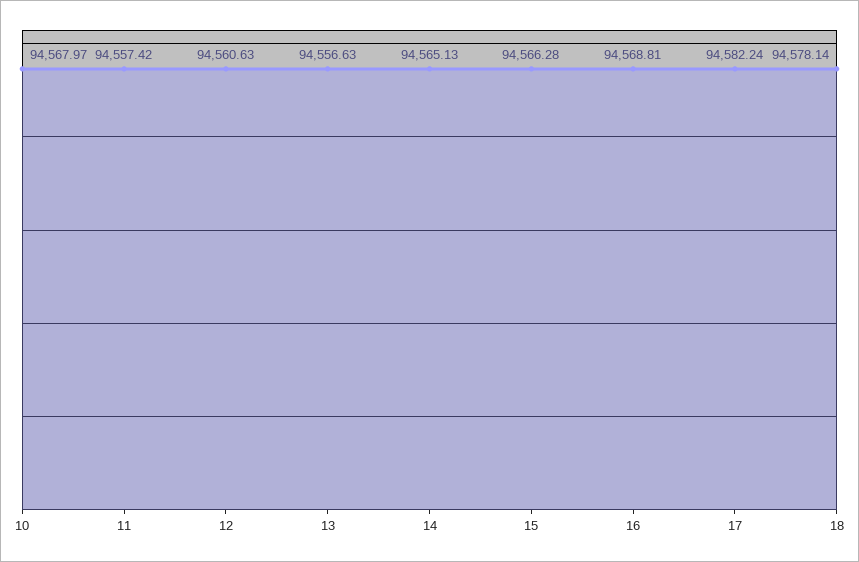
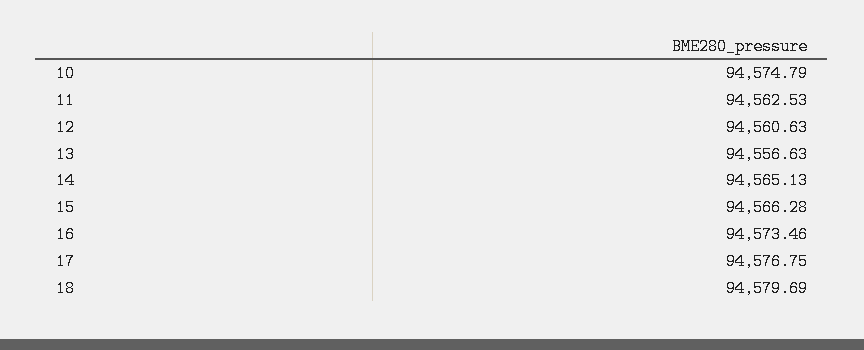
10: 94567.97 -> 94574.79
11: 94557.42 -> 94562.53
16: 94568.81 -> 94573.46
17: 94582.24 -> 94576.75
18: 94578.14 -> 94579.69

